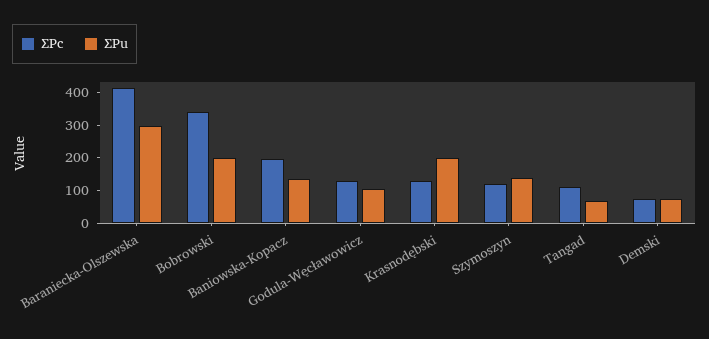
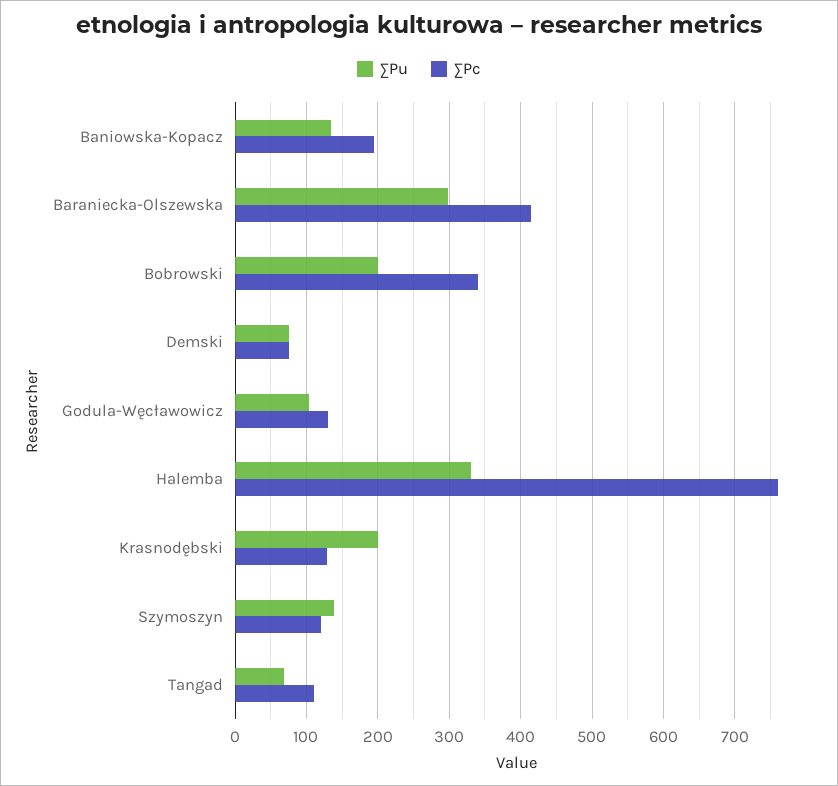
∑Pu, Halemba: none -> 330
∑Pc, Halemba: none -> 760

